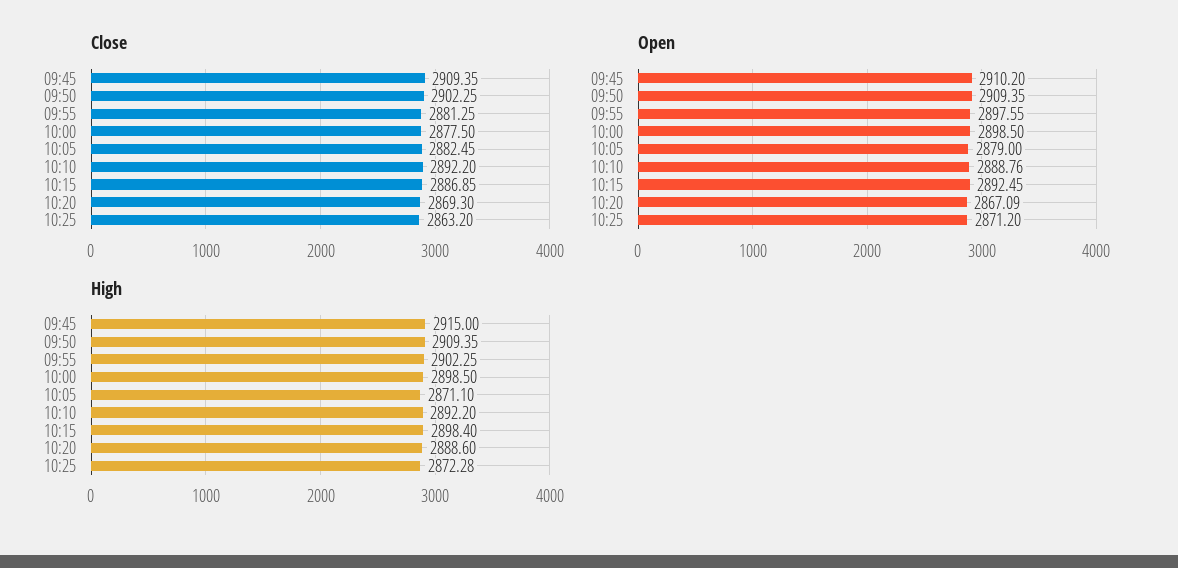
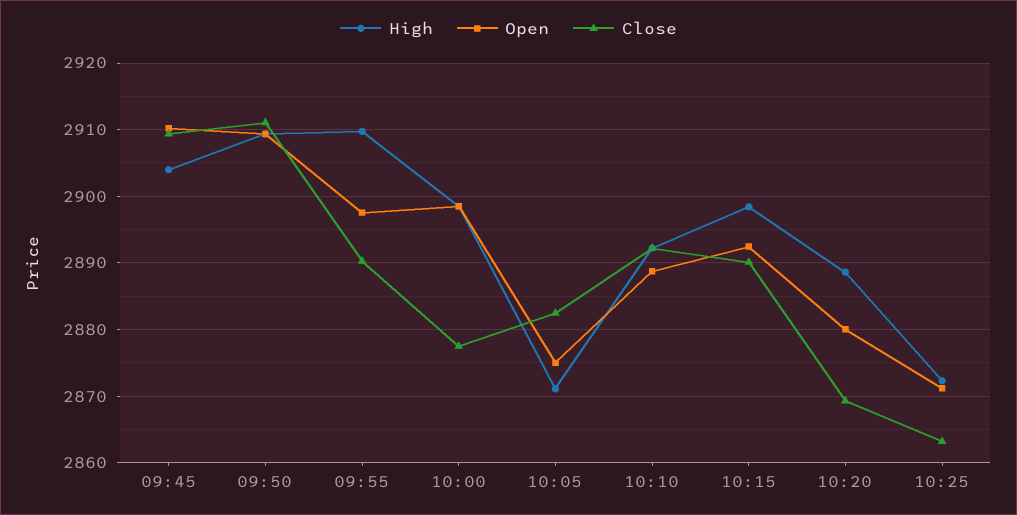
Close, 09:50: 2902.25 -> 2911
Close, 09:55: 2881.25 -> 2890
Close, 10:15: 2886.85 -> 2890
Open, 10:05: 2879 -> 2875
Open, 10:20: 2867.09 -> 2880
High, 09:45: 2915 -> 2904
High, 09:55: 2902.25 -> 2910

